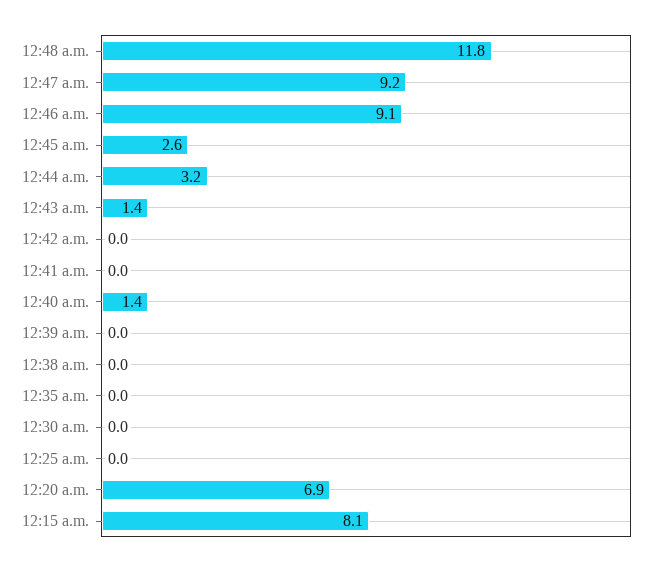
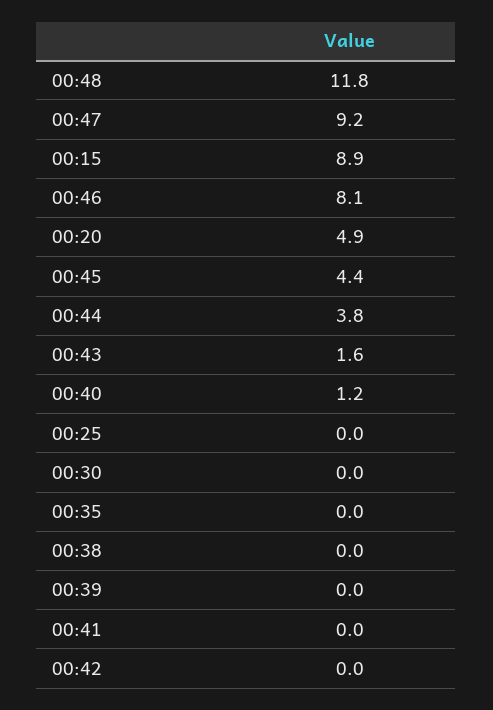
12:46 a.m.: 9.1 -> 8.1
12:45 a.m.: 2.6 -> 4.4
12:44 a.m.: 3.2 -> 3.8
12:43 a.m.: 1.4 -> 1.6
12:40 a.m.: 1.4 -> 1.2
12:20 a.m.: 6.9 -> 4.9
12:15 a.m.: 8.1 -> 8.9

